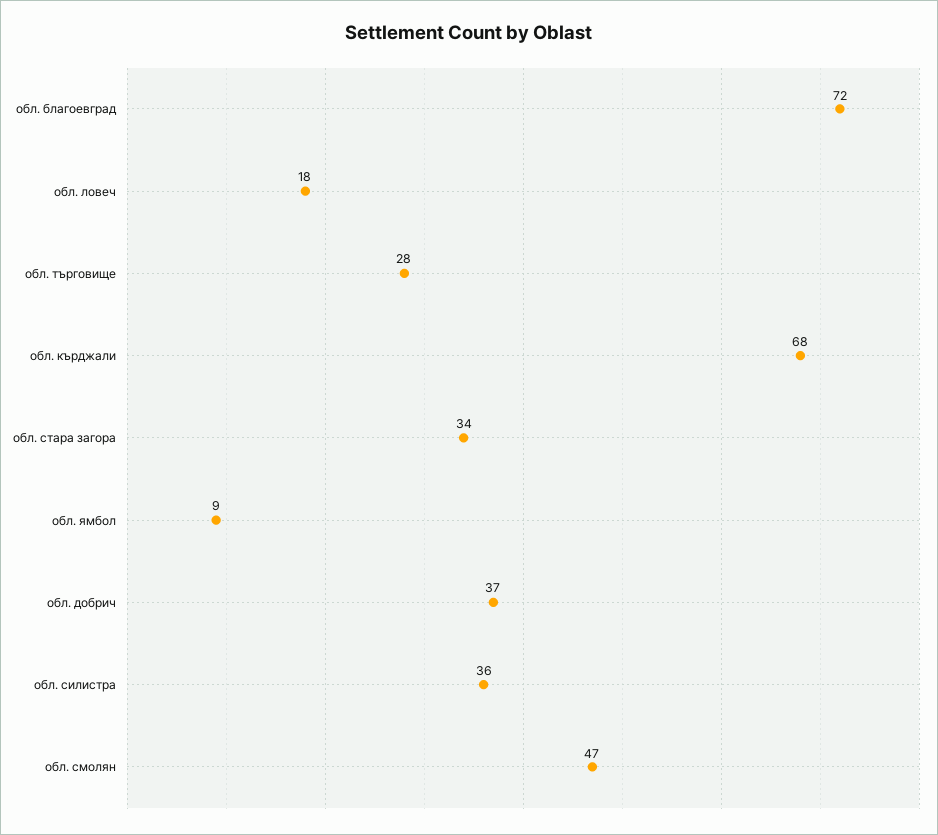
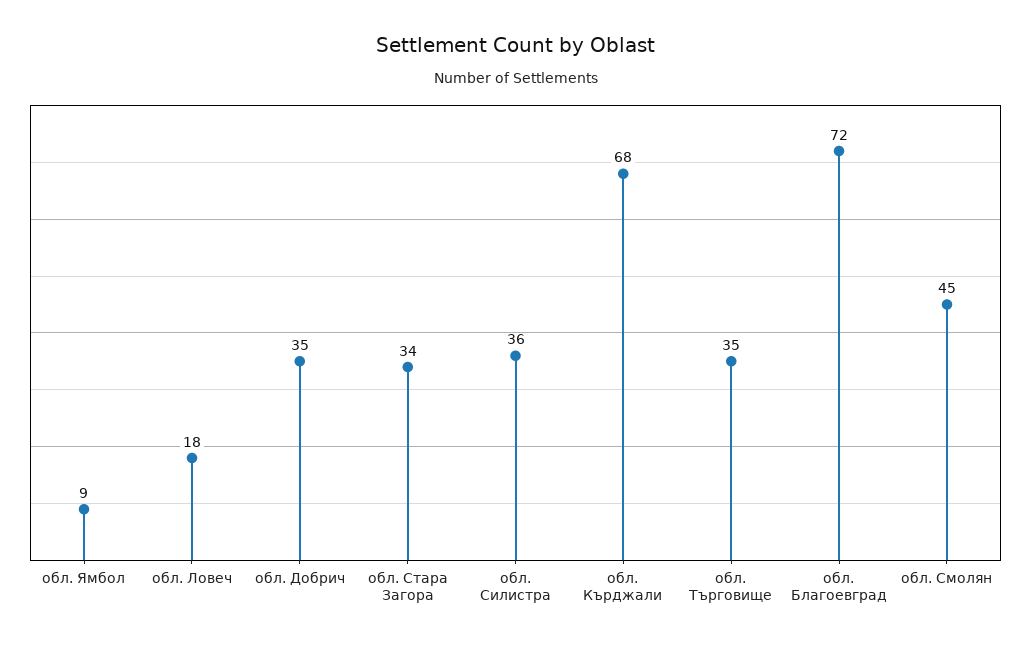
обл. търговище: 28 -> 35
обл. добрич: 37 -> 35
обл. смолян: 47 -> 45

